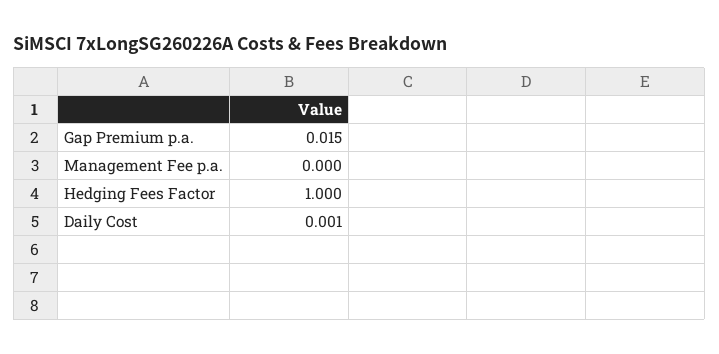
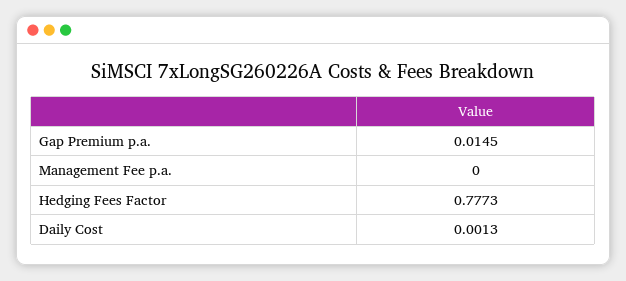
Hedging Fees Factor: 1 -> 0.7773

